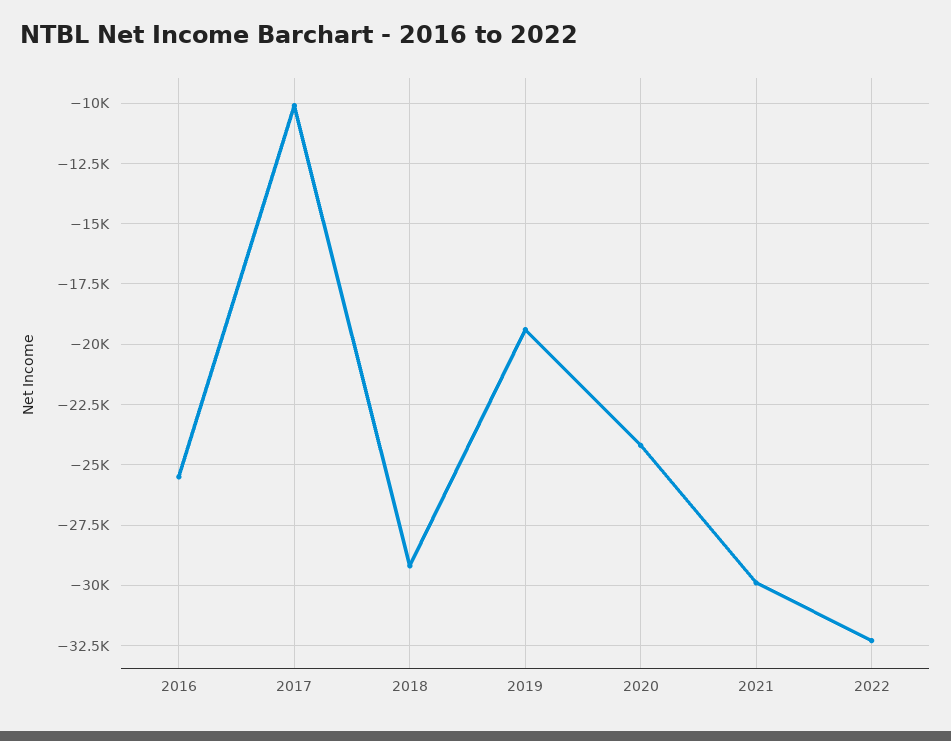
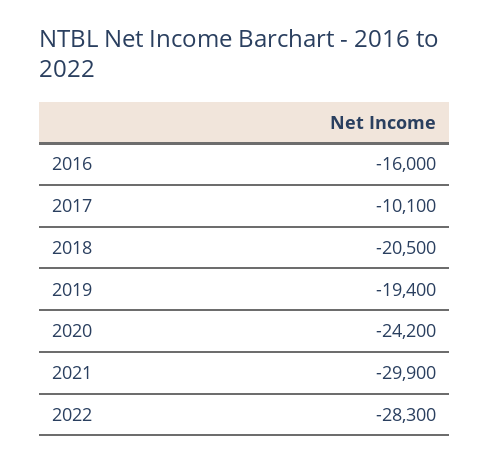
2016: -25500 -> -16000
2018: -29250 -> -20500
2022: -32250 -> -28300

